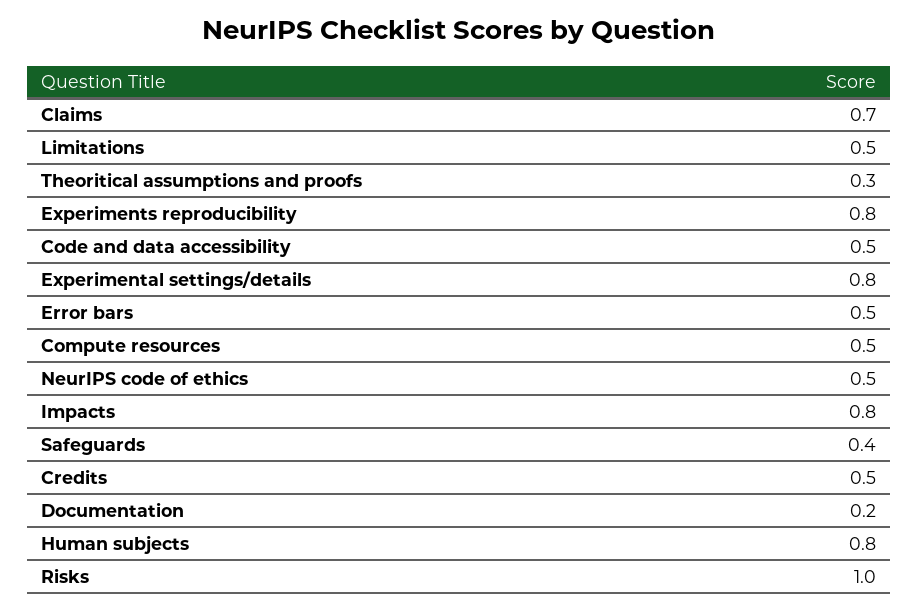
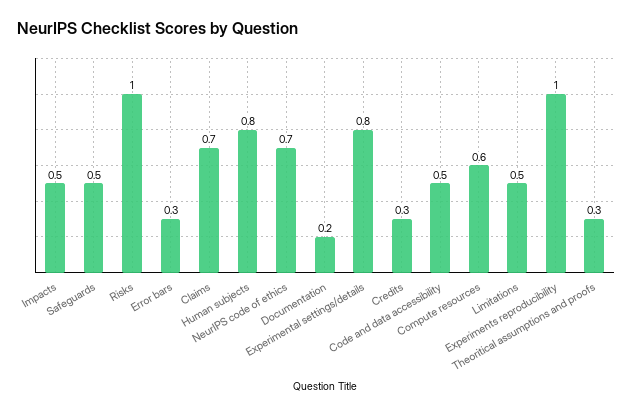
Experiments reproducibility: 0.8 -> 1
Error bars: 0.5 -> 0.3
Compute resources: 0.5 -> 0.6
NeurIPS code of ethics: 0.5 -> 0.7
Impacts: 0.8 -> 0.5
Safeguards: 0.4 -> 0.5
Credits: 0.5 -> 0.3

